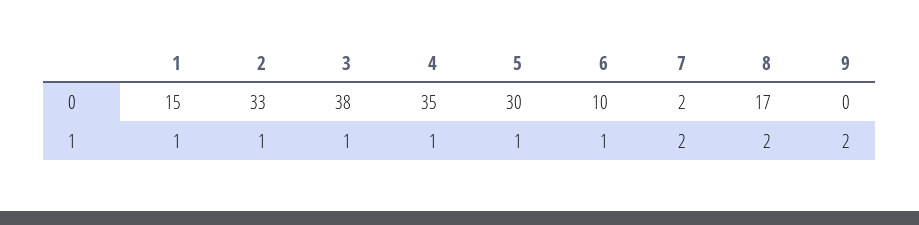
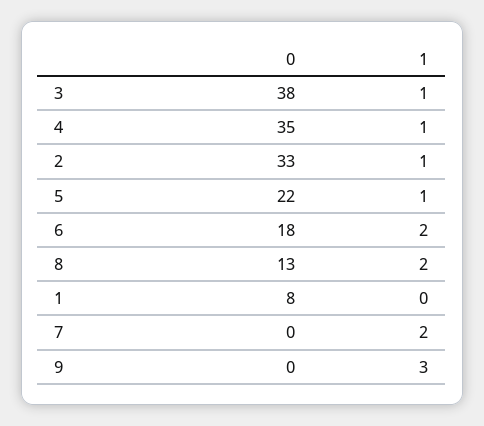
1, 0: 15 -> 8
5, 0: 30 -> 22
6, 0: 10 -> 18
7, 0: 2 -> 0
8, 0: 17 -> 13
1, 1: 1 -> 0
6, 1: 1 -> 2
9, 1: 2 -> 3

